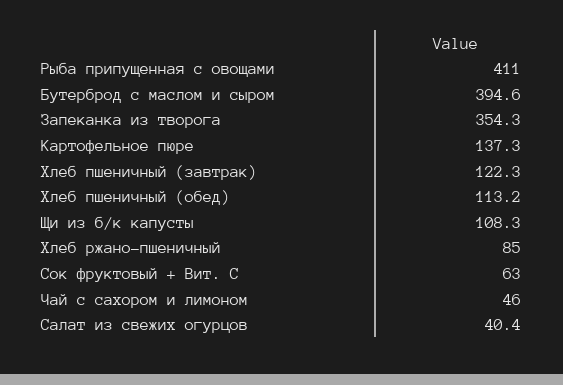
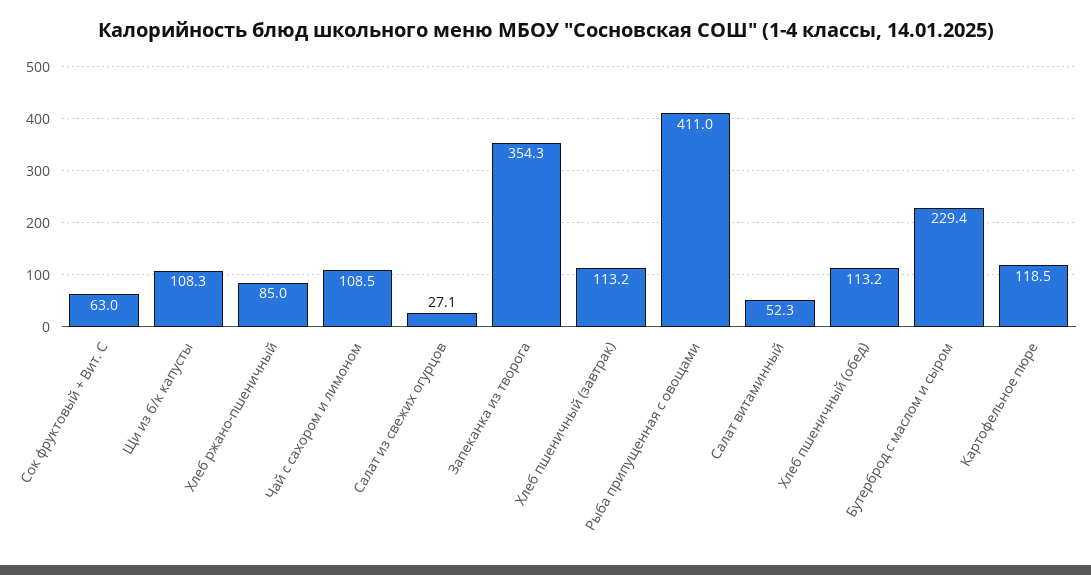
Бутерброд с маслом и сыром: 394.6 -> 229.4
Картофельное пюре: 137.3 -> 118.5
Хлеб пшеничный (завтрак): 122.3 -> 113.2
Чай с сахором и лимоном: 46 -> 108.5
Салат из свежих огурцов: 40.4 -> 27.1
Салат витаминный: none -> 52.3

